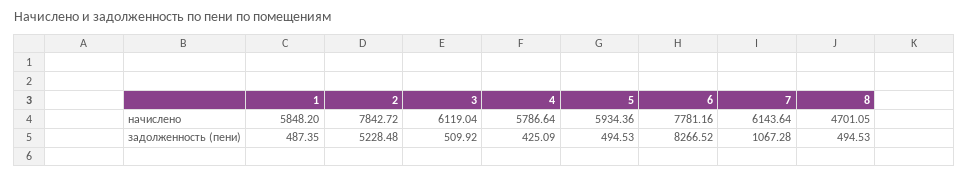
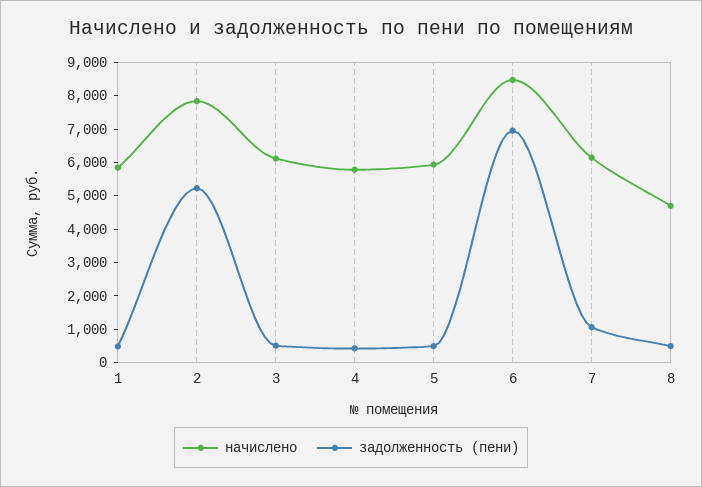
начислено, 6: 7781.16 -> 8500
задолженность (пени), 6: 8266.52 -> 7000

